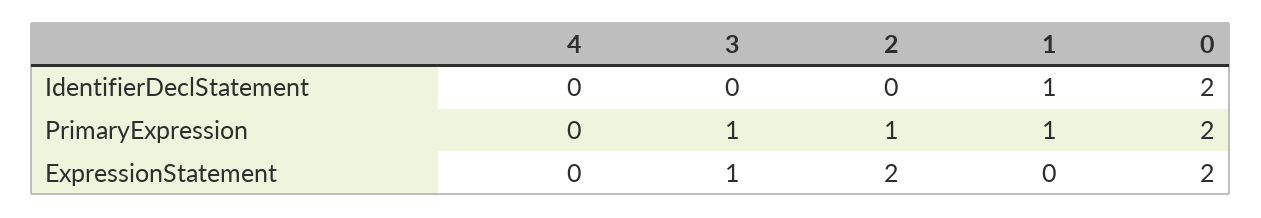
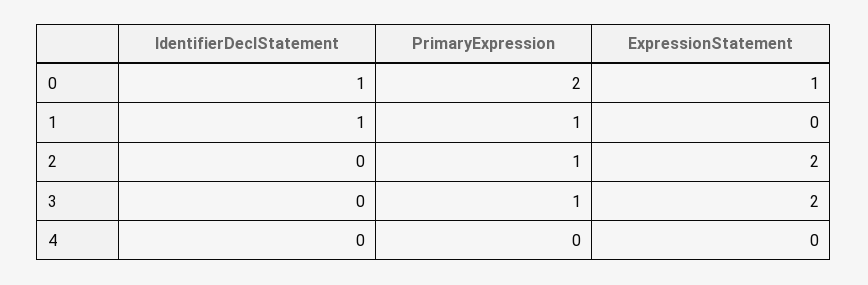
0, IdentifierDeclStatement: 2 -> 1
3, ExpressionStatement: 1 -> 2
0, ExpressionStatement: 2 -> 1

